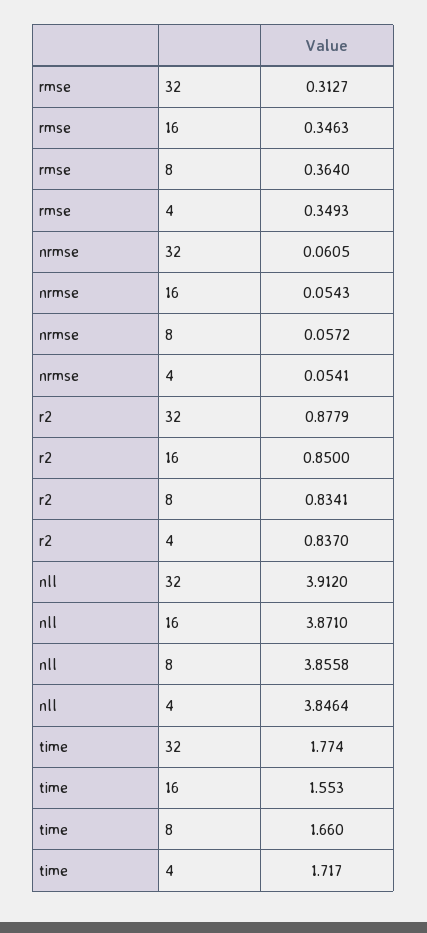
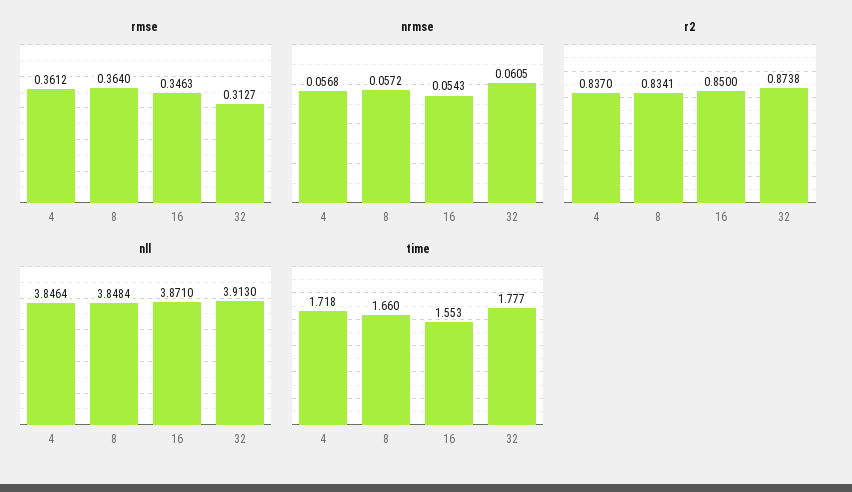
rmse, 4: 0.3493 -> 0.3612
nrmse, 4: 0.0541 -> 0.0568
r2, 32: 0.8779 -> 0.8738
nll, 32: 3.912 -> 3.913
nll, 8: 3.8558 -> 3.8484
time, 32: 1.774 -> 1.777
time, 4: 1.717 -> 1.718

